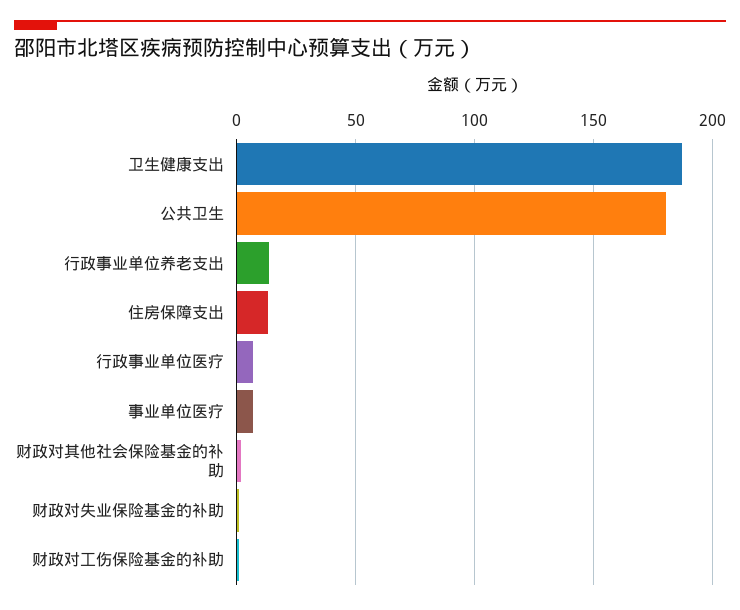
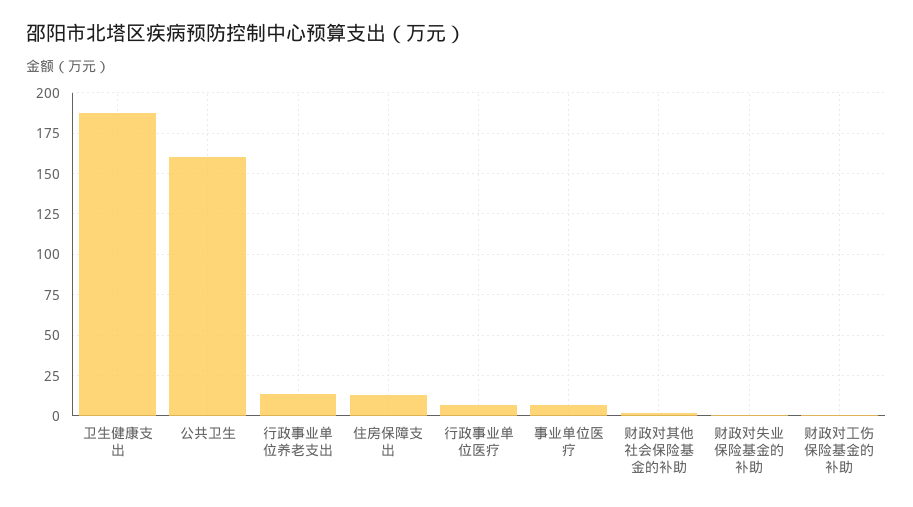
公共卫生: 180 -> 160

